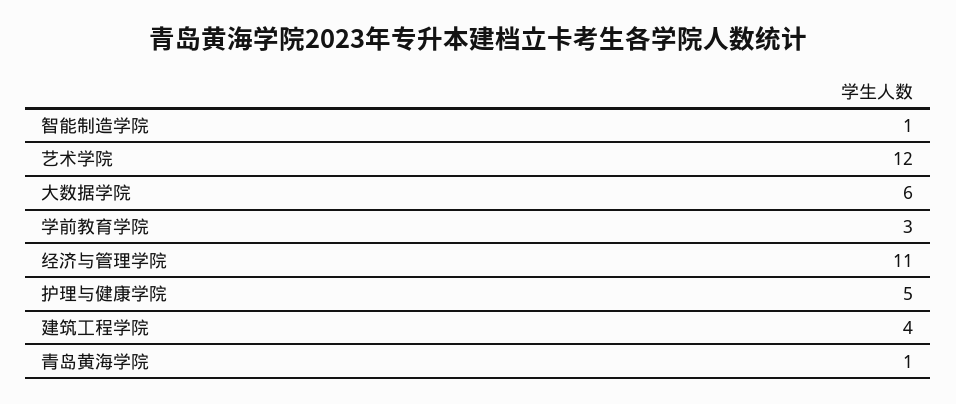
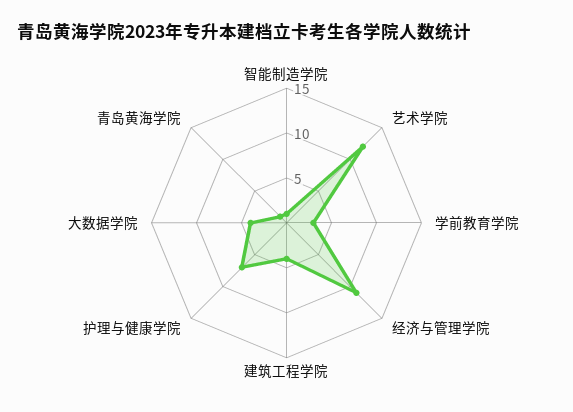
大数据学院: 6 -> 4
护理与健康学院: 5 -> 7

